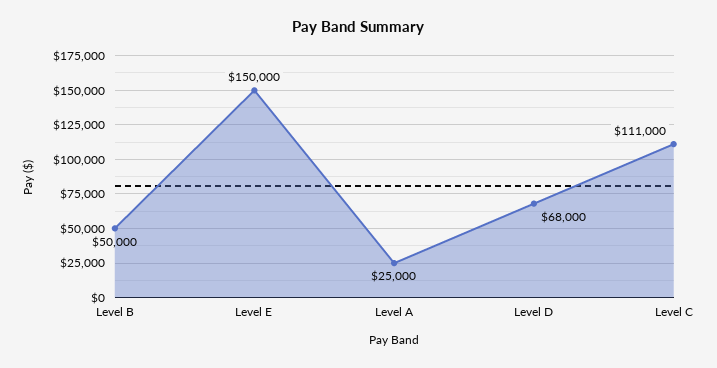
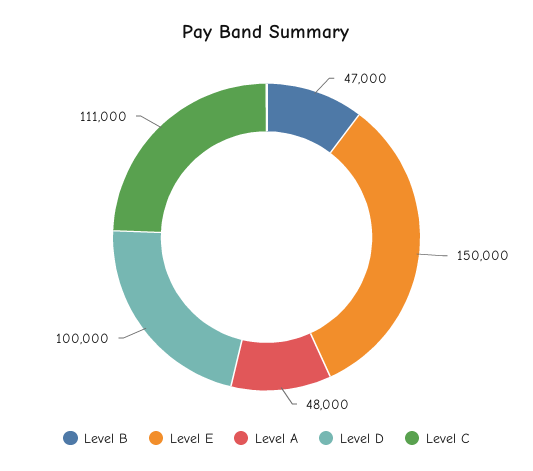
Level B: 50000 -> 47000
Level A: 25000 -> 48000
Level D: 68000 -> 100000

